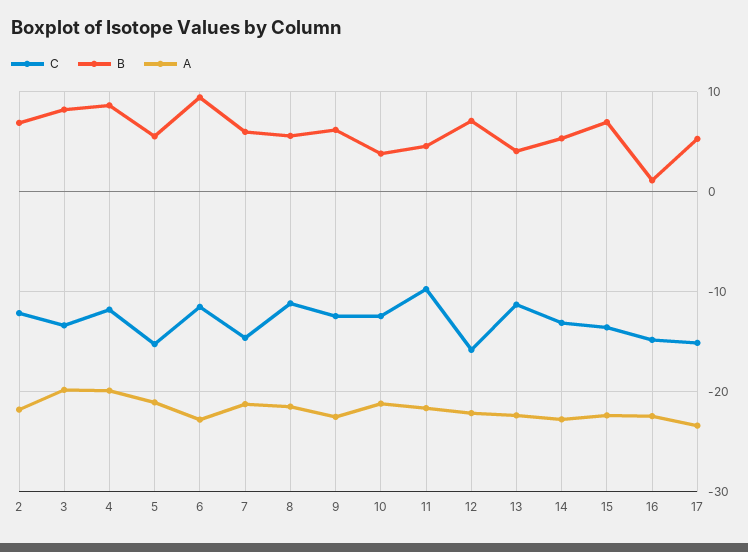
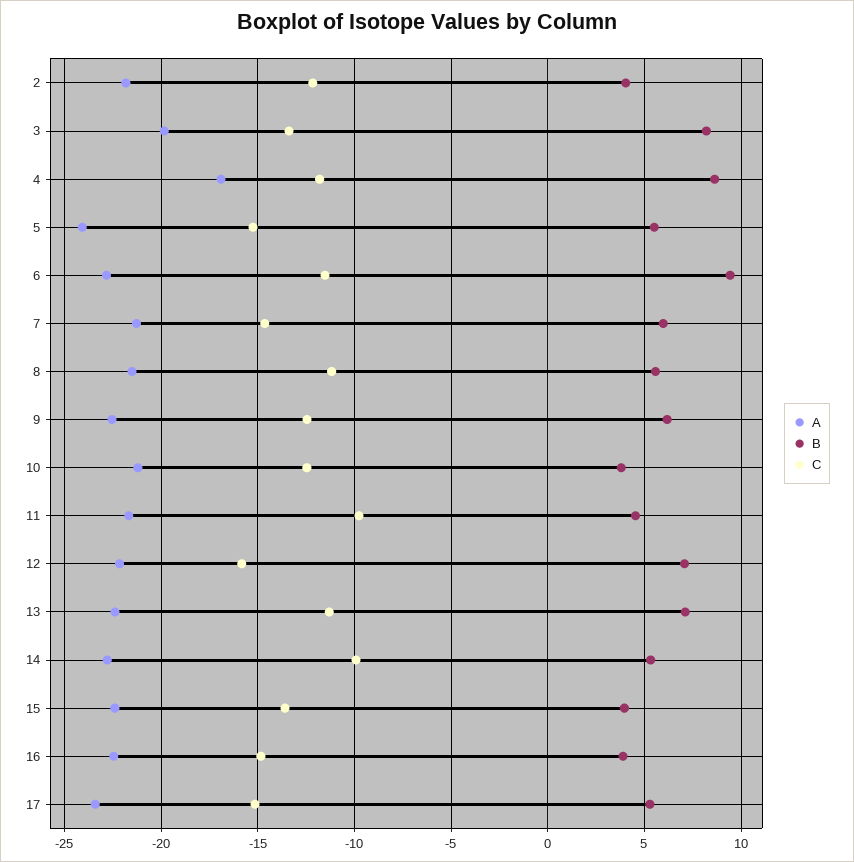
B, 2: 7 -> 4
A, 4: -20 -> -17
A, 5: -21 -> -24
B, 13: 4 -> 7
C, 14: -13 -> -10
B, 15: 7 -> 4
B, 16: 1 -> 4

